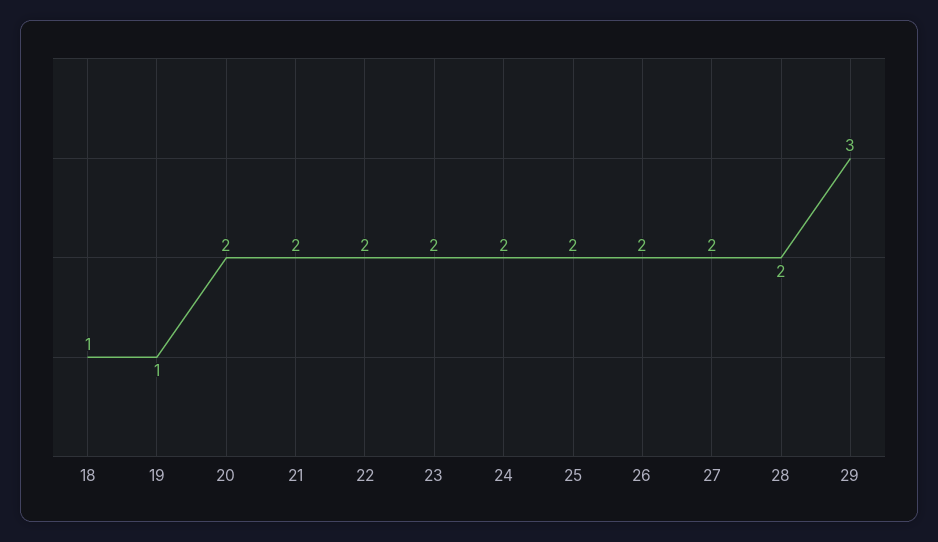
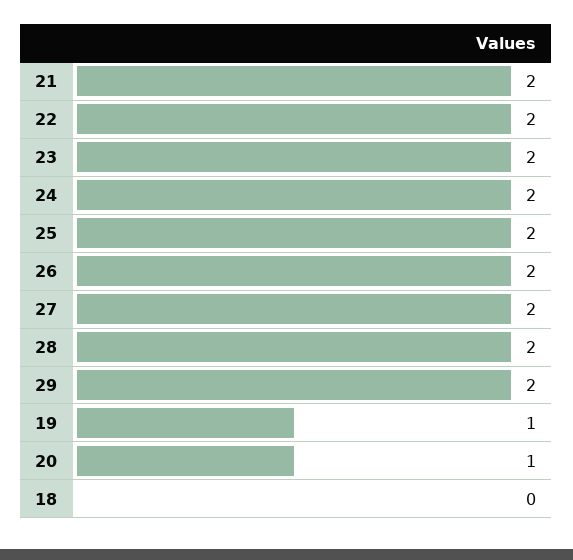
18: 1 -> 0
20: 2 -> 1
29: 3 -> 2

